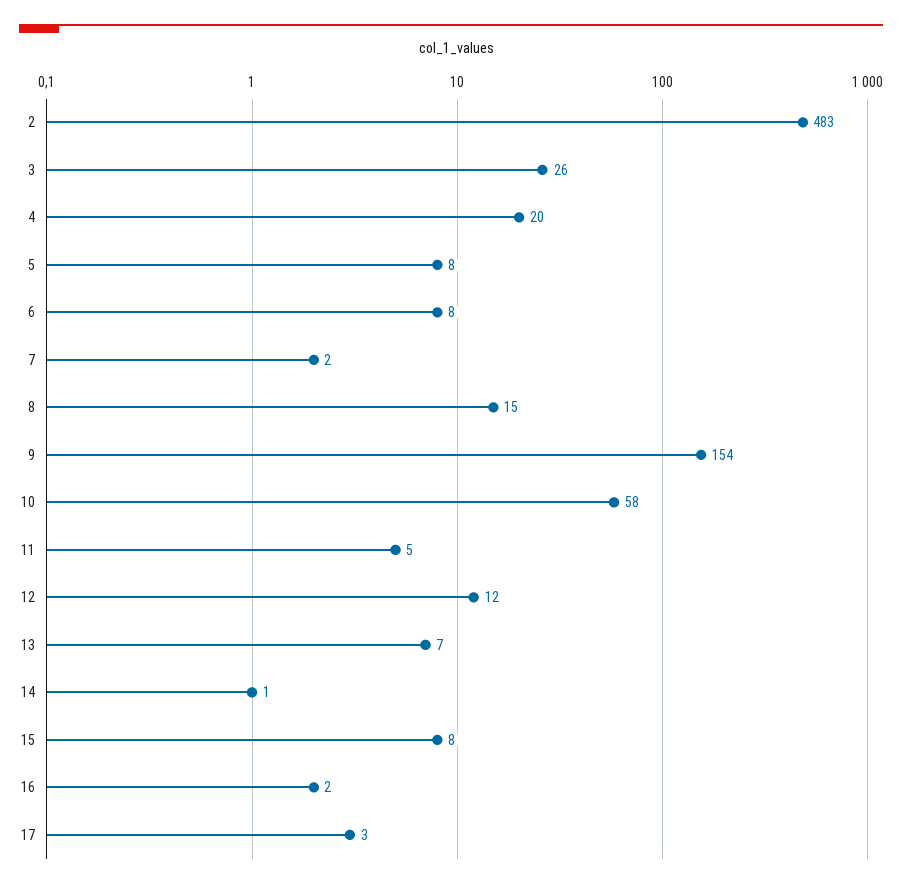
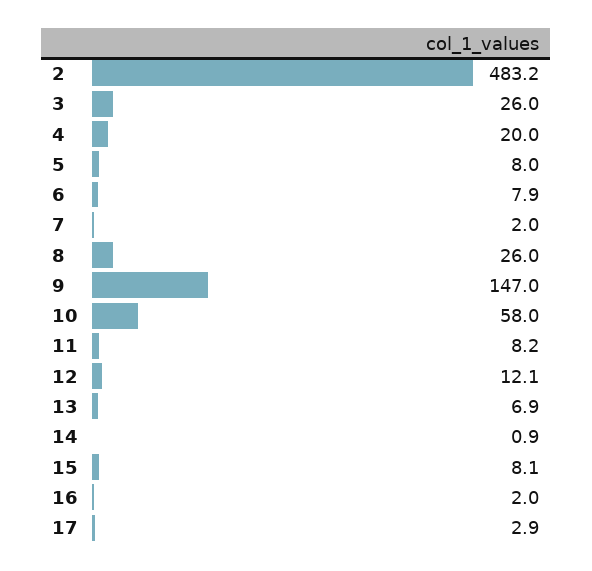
8: 15 -> 26
9: 154 -> 147
11: 5 -> 8.2

